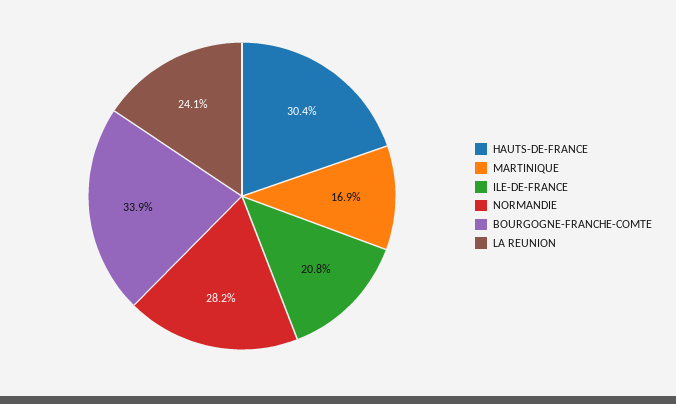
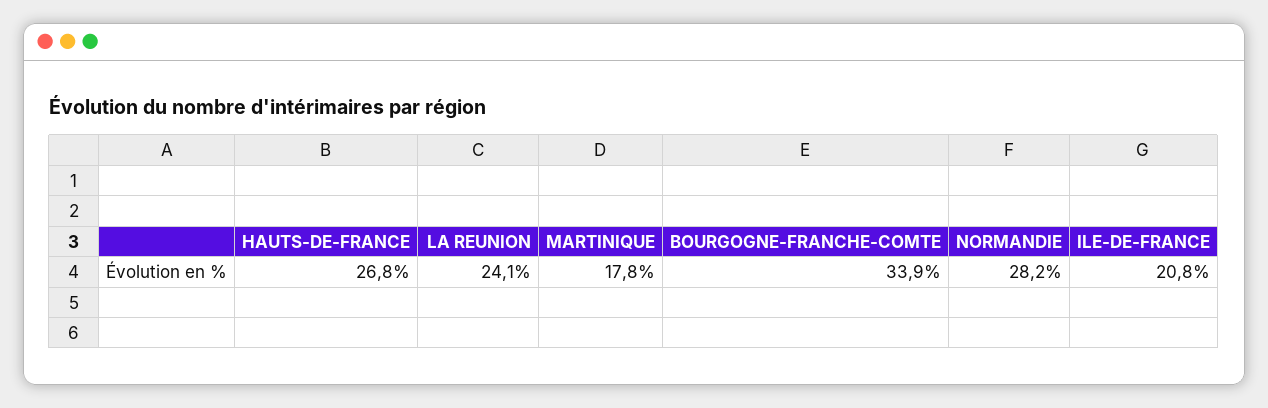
HAUTS-DE-FRANCE: 30.4 -> 26.8
MARTINIQUE: 16.9 -> 17.8

